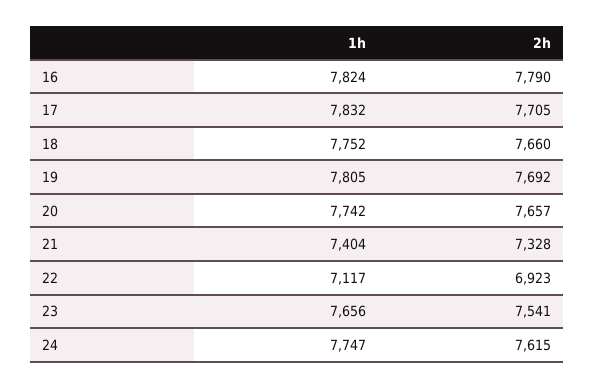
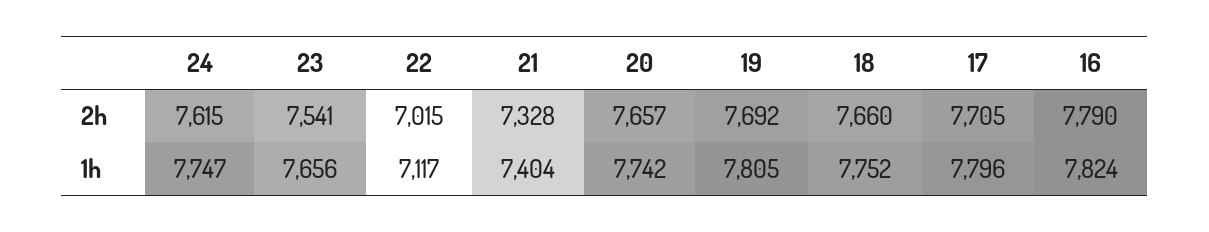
1h, 17: 7832 -> 7796
2h, 22: 6923 -> 7015

